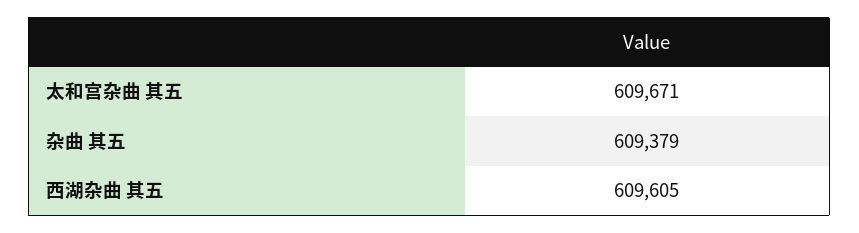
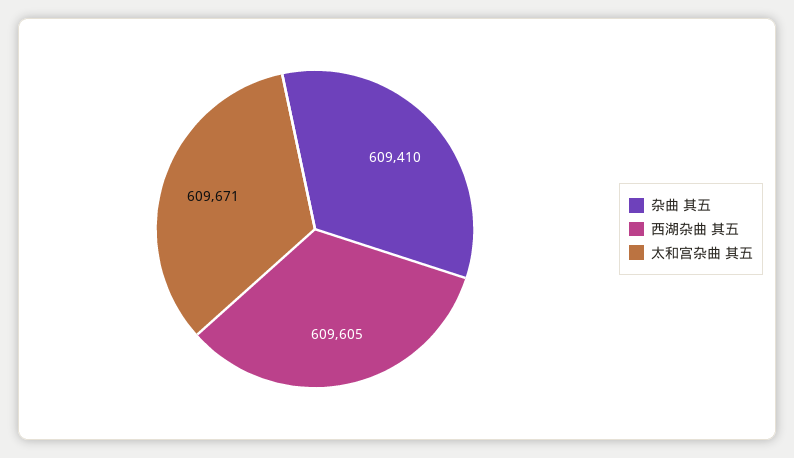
杂曲 其五: 609379 -> 609410

